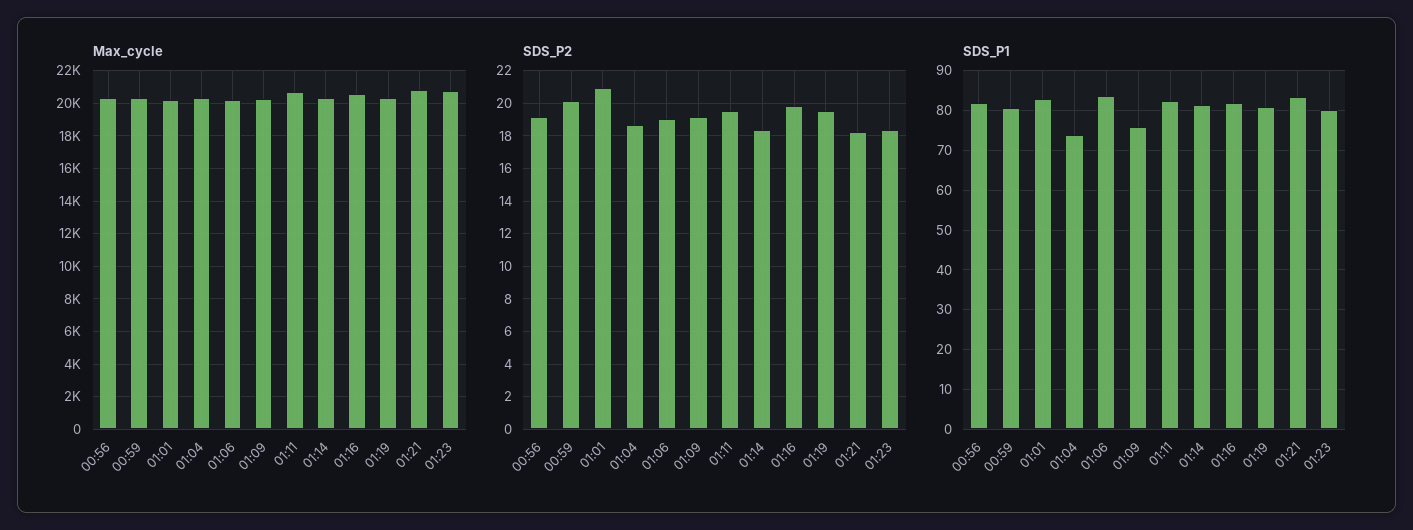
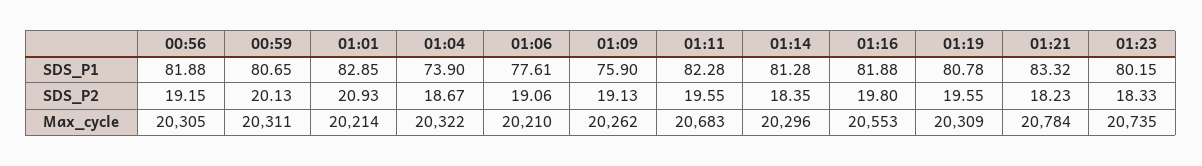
SDS_P1, 01:06: 84 -> 77.61

